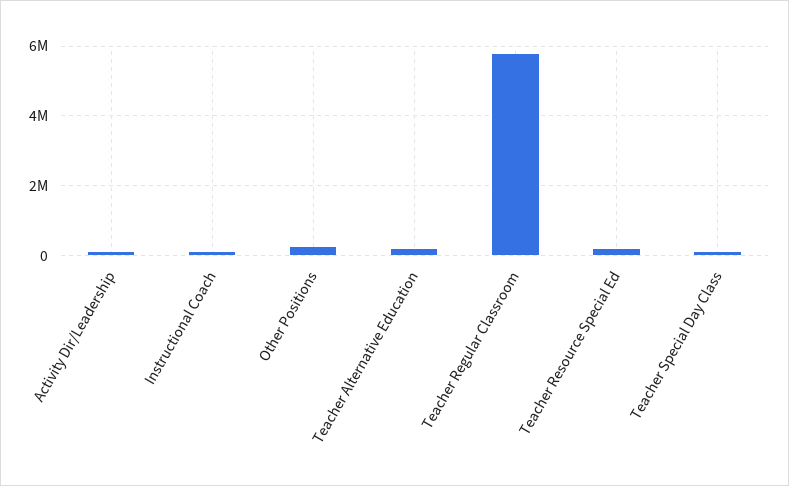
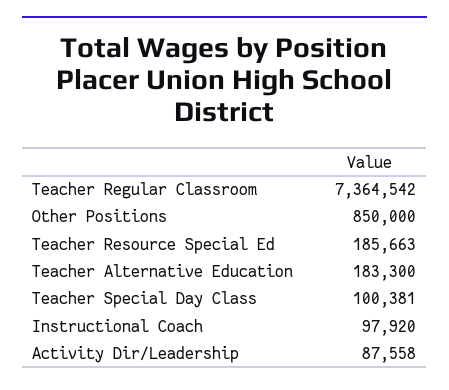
Other Positions: 200000 -> 850000
Teacher Regular Classroom: 5800000 -> 7364542

